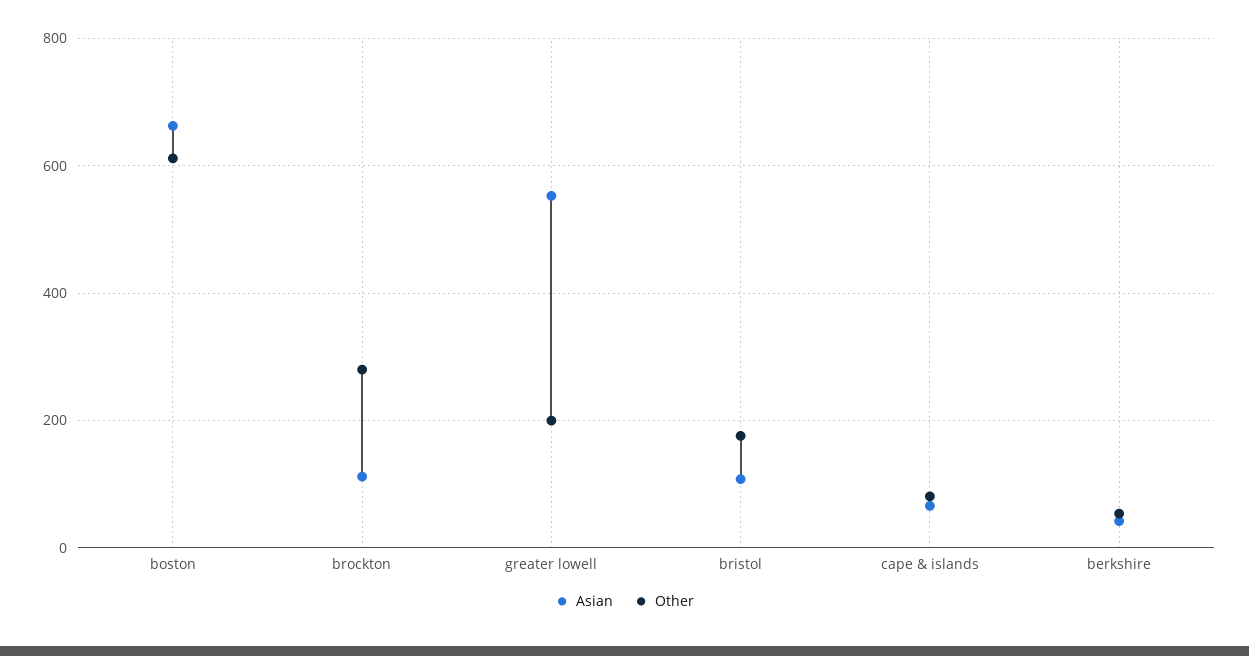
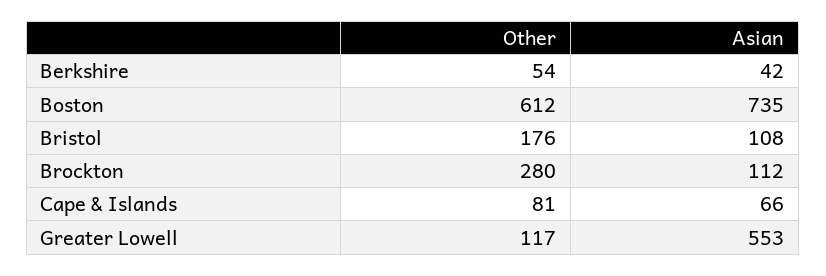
Asian, boston: 660 -> 735
Other, greater lowell: 200 -> 117

